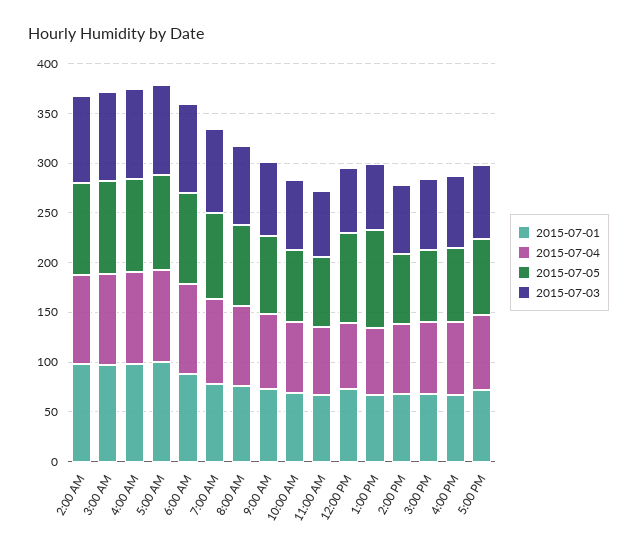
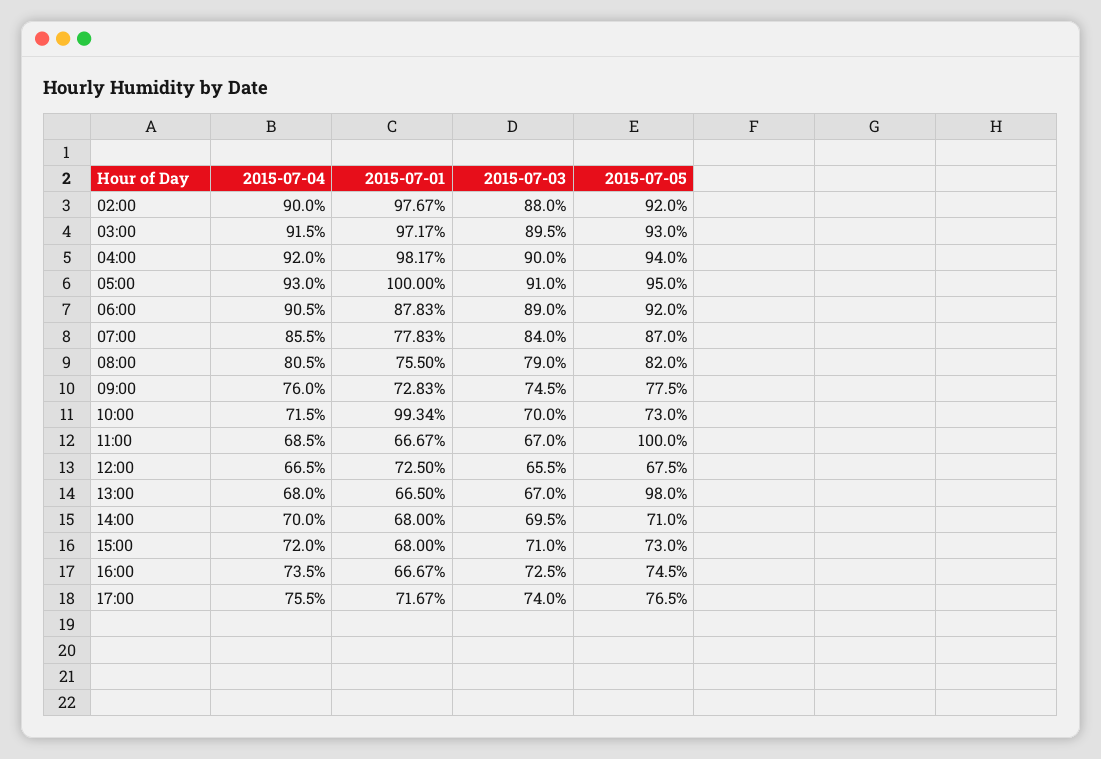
2015-07-01, 10:00 AM: 70 -> 99.34
2015-07-05, 11:00 AM: 70 -> 100
2015-07-05, 12:00 PM: 90 -> 67.5

